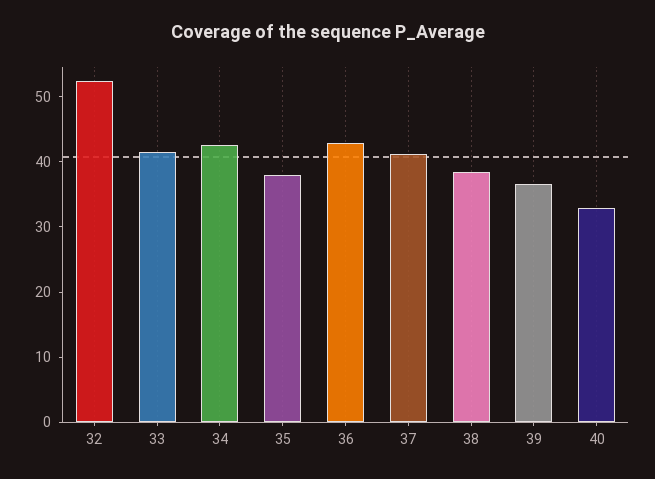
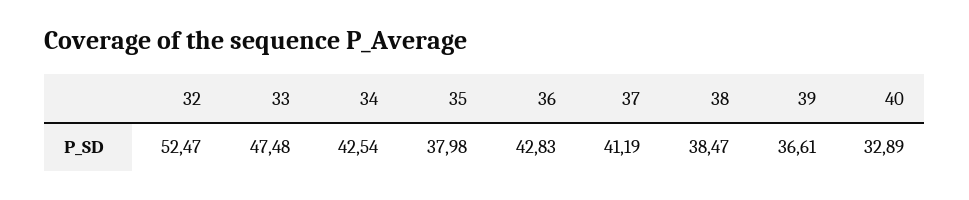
33: 42 -> 47.48

